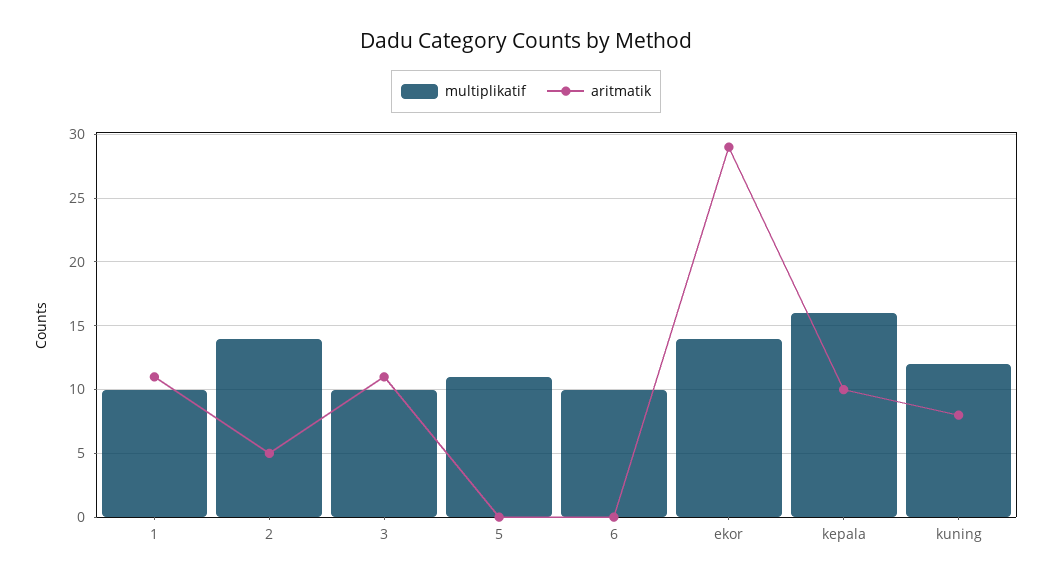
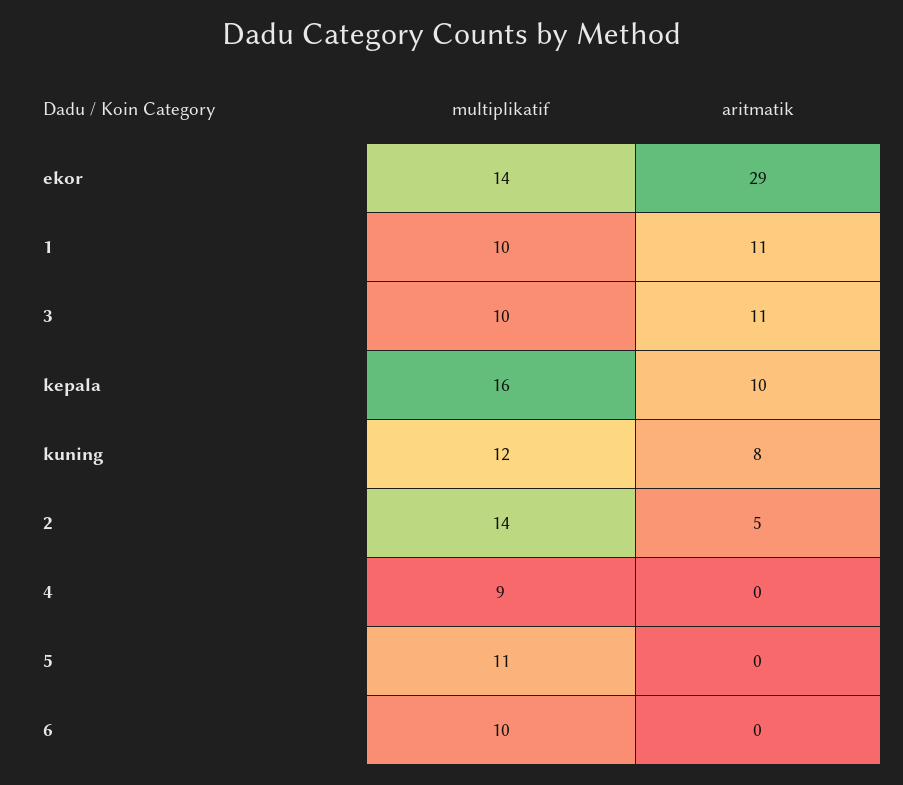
multiplikatif, 4: none -> 9
aritmatik, 4: none -> 0

